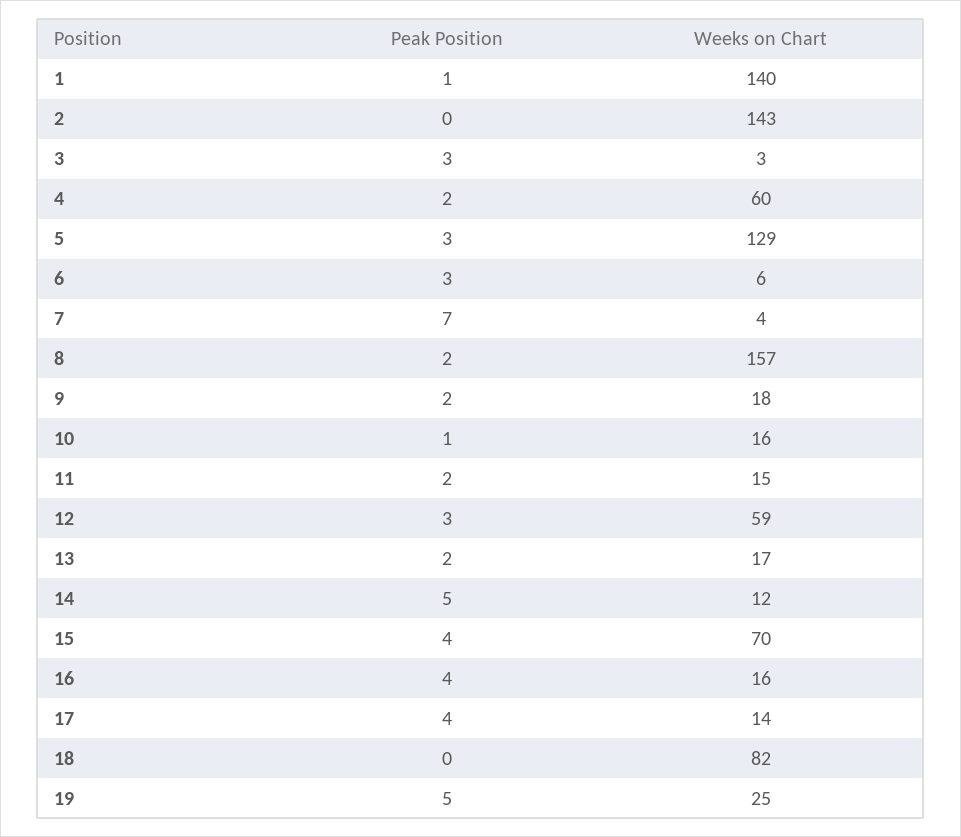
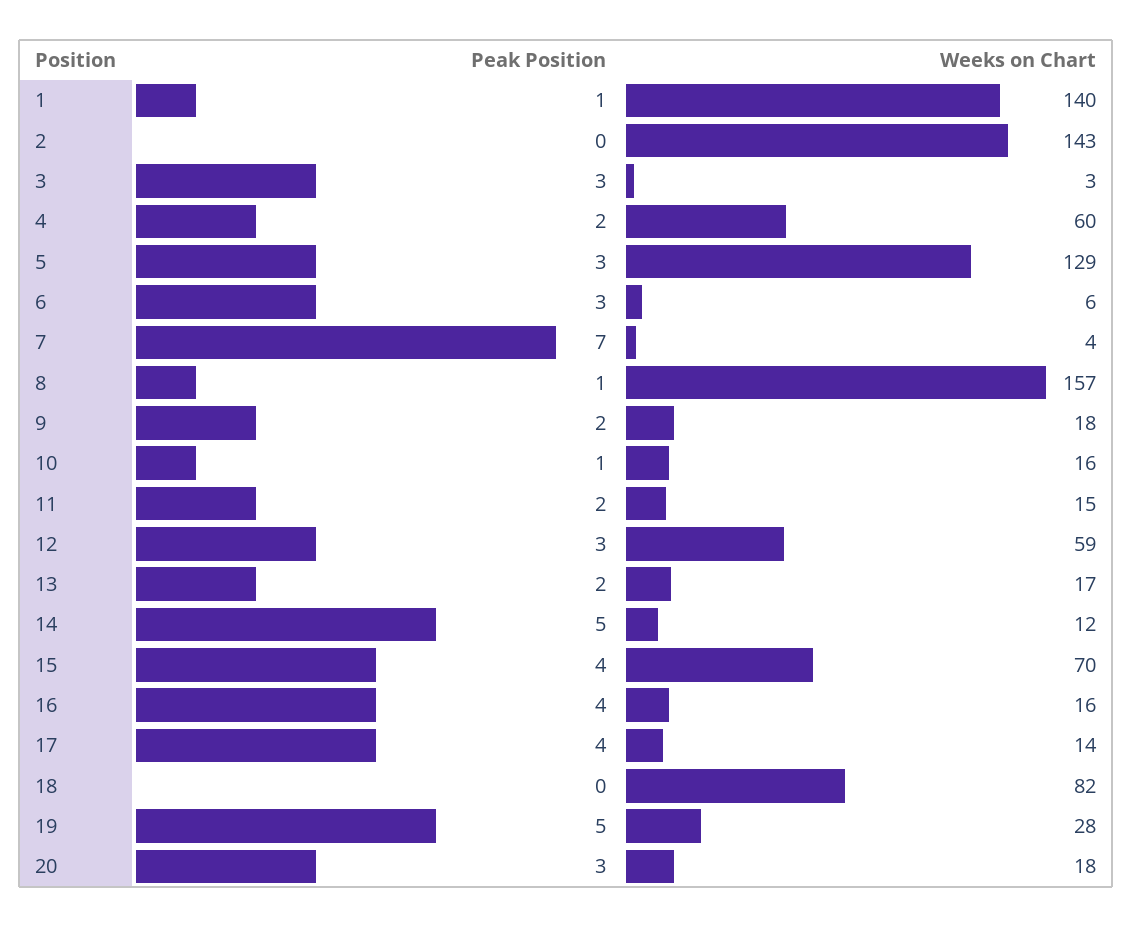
Peak Position, 8: 2 -> 1
Weeks on Chart, 19: 25 -> 28
Peak Position, 20: none -> 3
Weeks on Chart, 20: none -> 18

